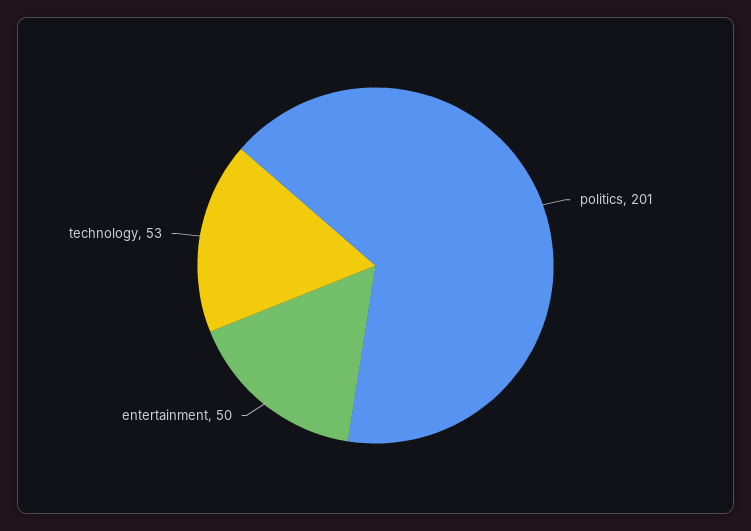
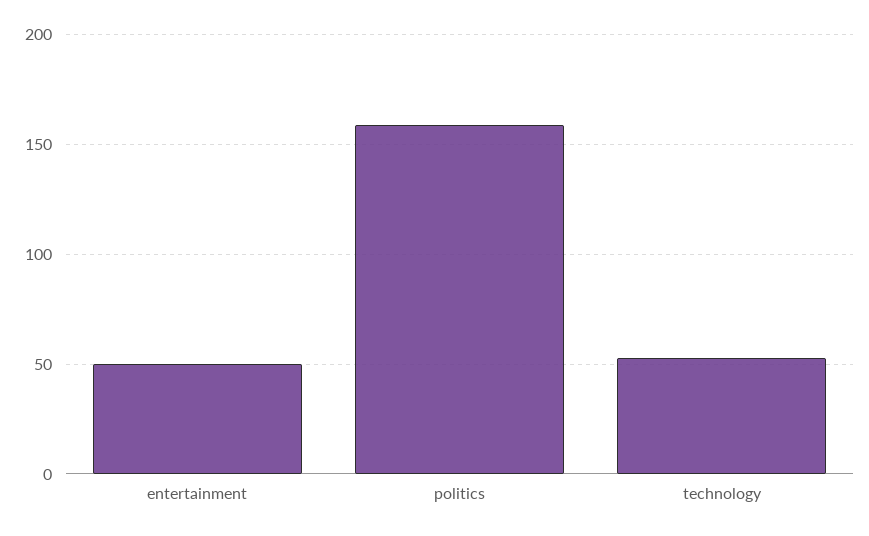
politics: 201 -> 160

